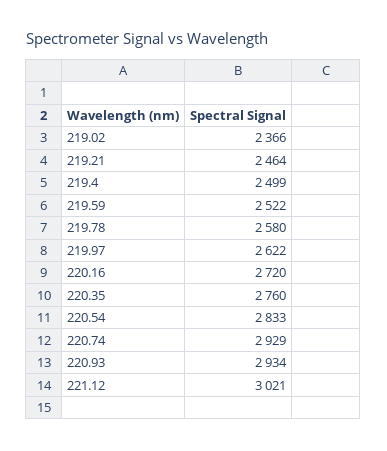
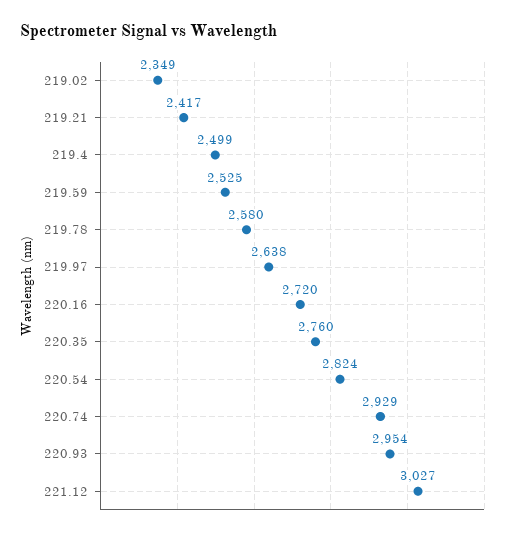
219.02: 2366 -> 2349
219.21: 2464 -> 2417
219.59: 2522 -> 2525
219.97: 2622 -> 2638
220.54: 2833 -> 2824
220.93: 2934 -> 2954
221.12: 3021 -> 3027

